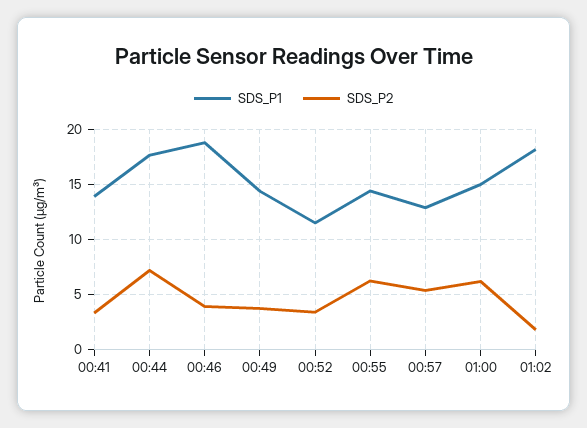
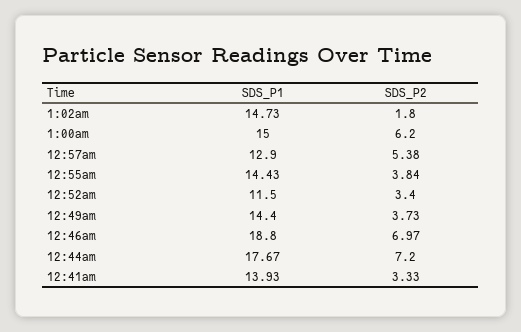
SDS_P2, 00:46: 4 -> 6.97
SDS_P2, 00:55: 6 -> 3.84
SDS_P1, 01:02: 18 -> 14.73

